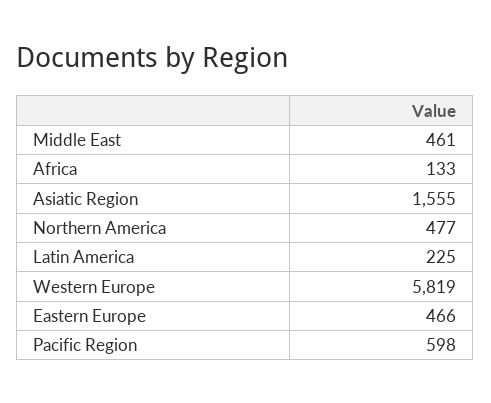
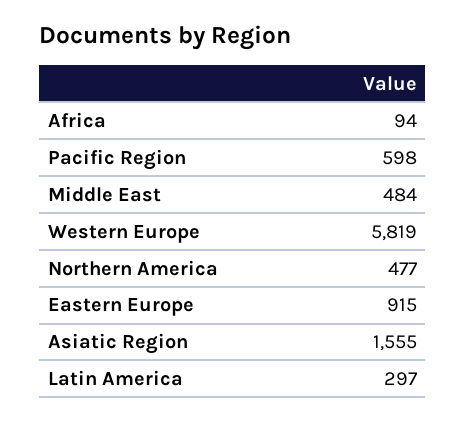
Middle East: 461 -> 484
Africa: 133 -> 94
Latin America: 225 -> 297
Eastern Europe: 466 -> 915

